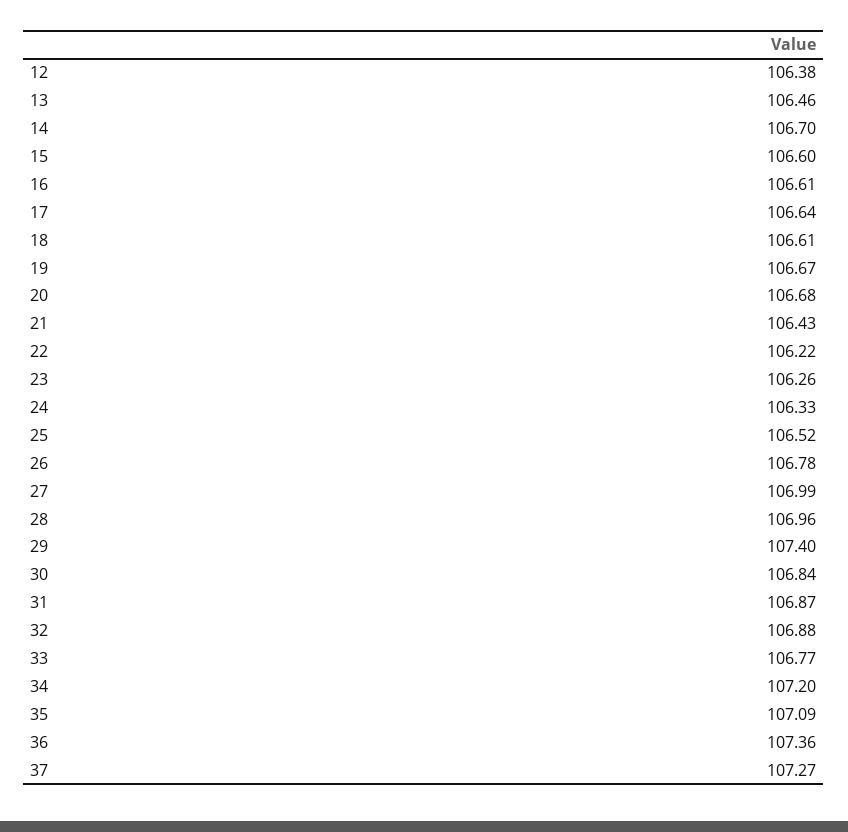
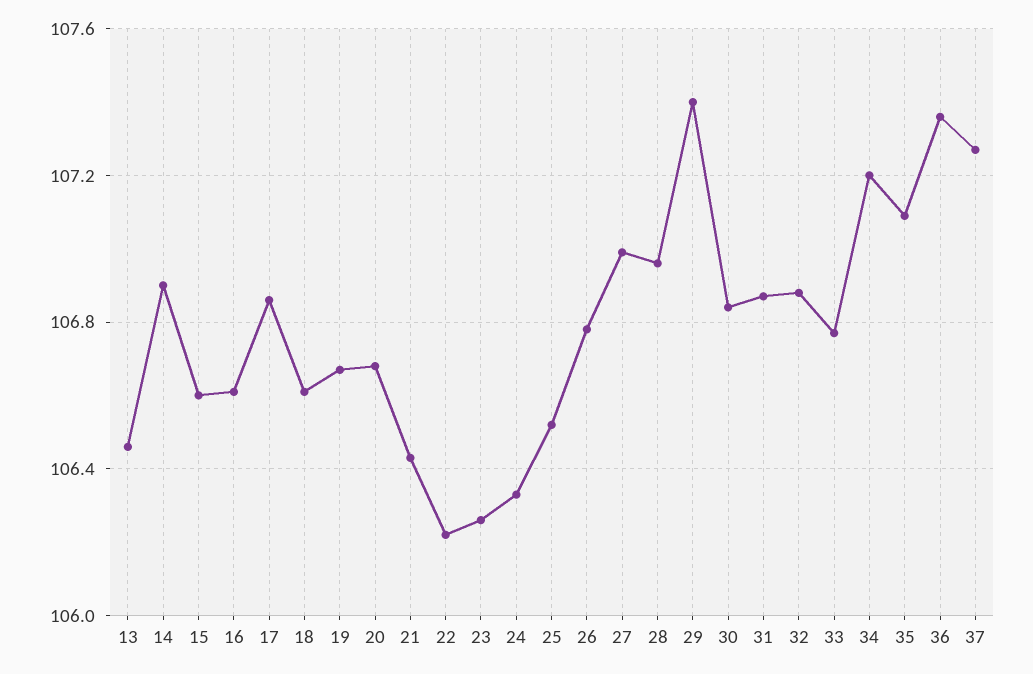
12: 106.38 -> none
14: 106.7 -> 106.9
17: 106.64 -> 106.85

